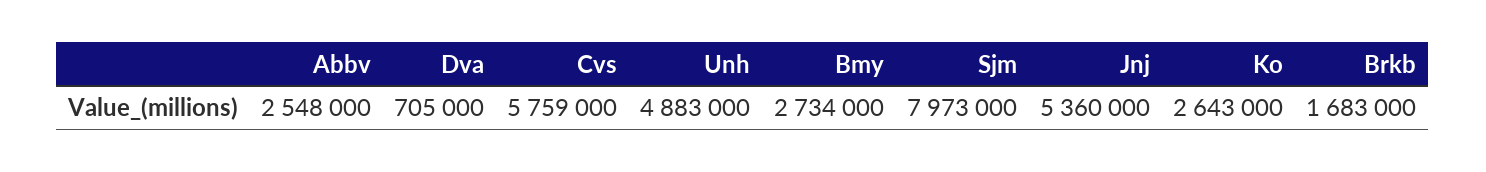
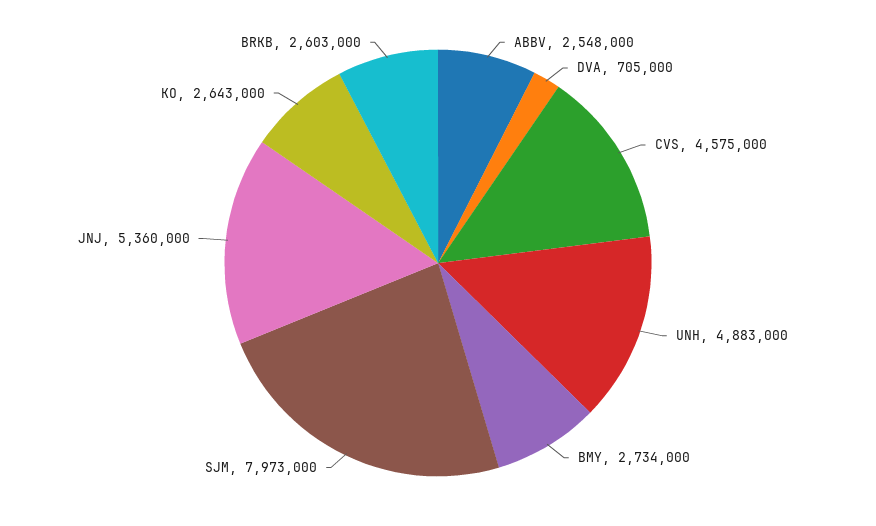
Cvs: 5759000 -> 4575000
Brkb: 1683000 -> 2603000

